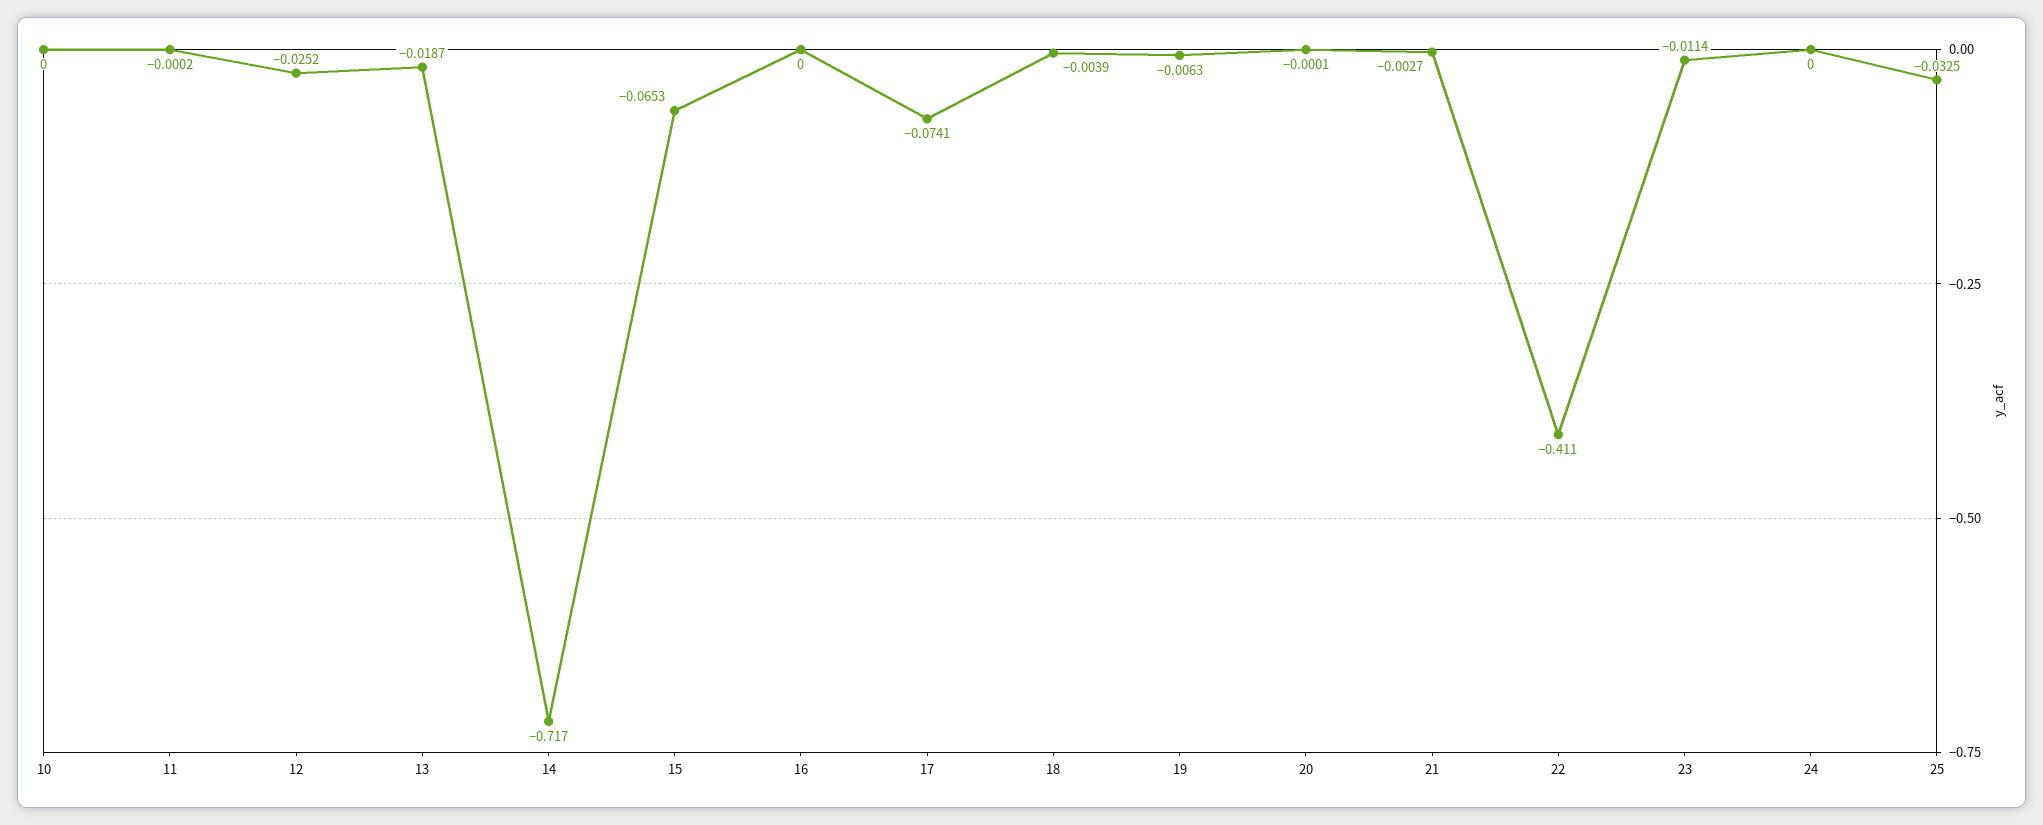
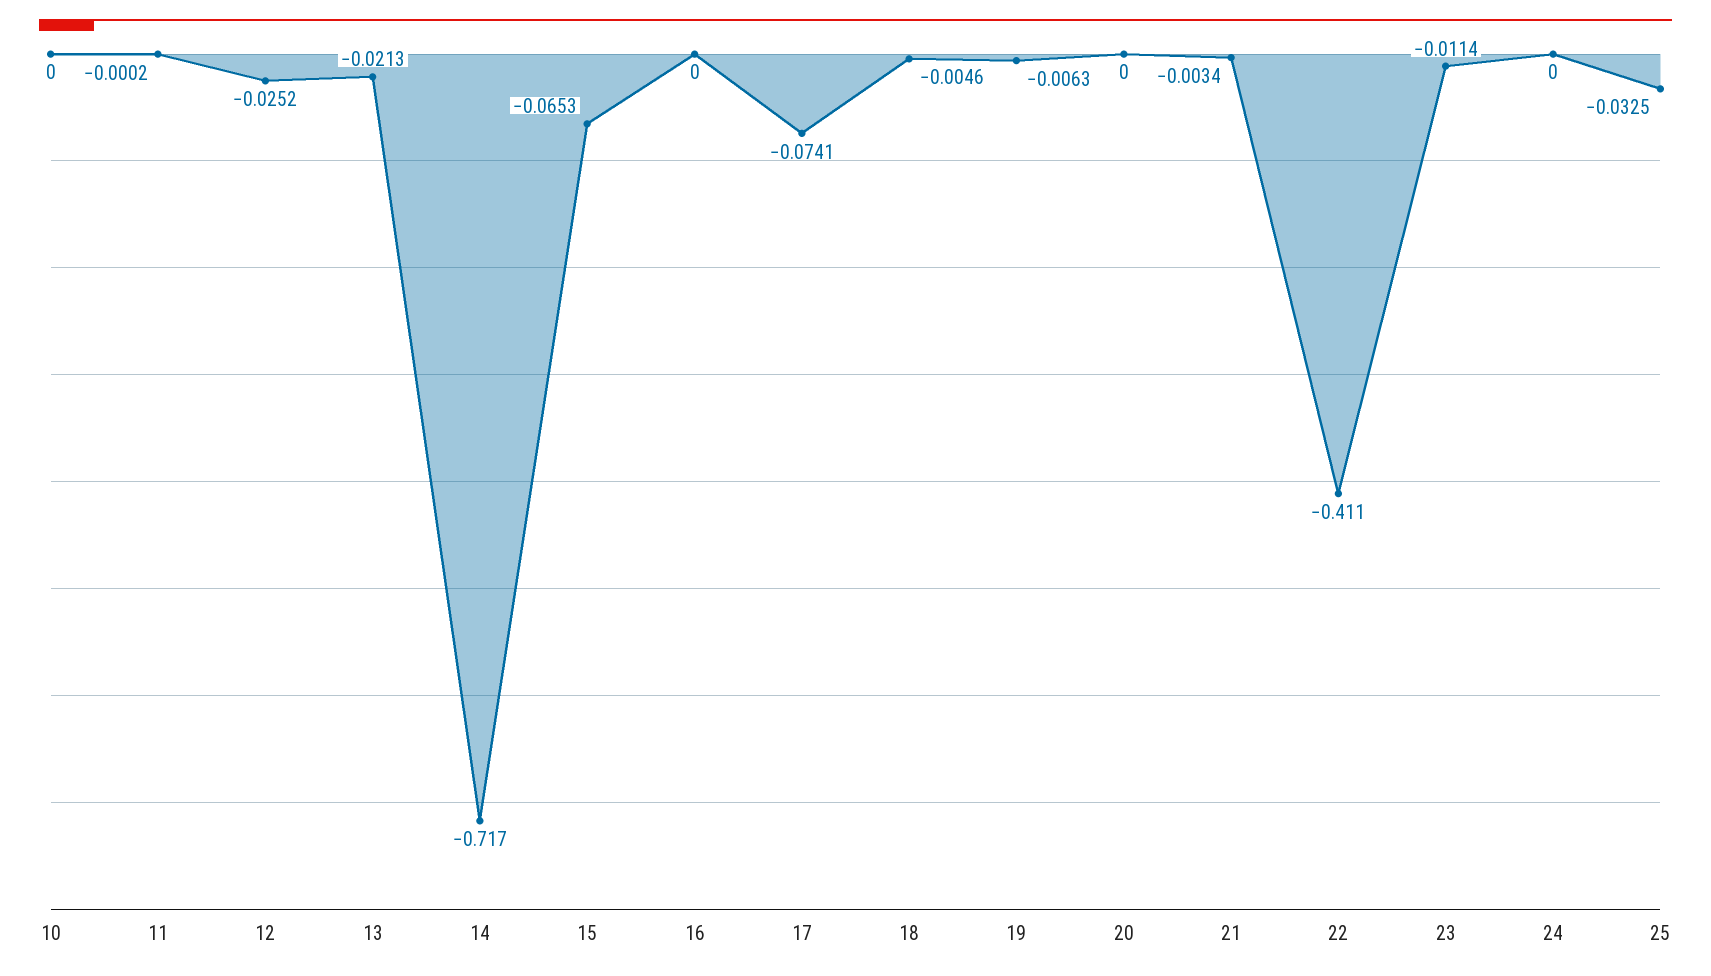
13: -0.0187 -> -0.0213
18: -0.0039 -> -0.0046
20: -0.0001 -> 0
21: -0.0027 -> -0.0034

